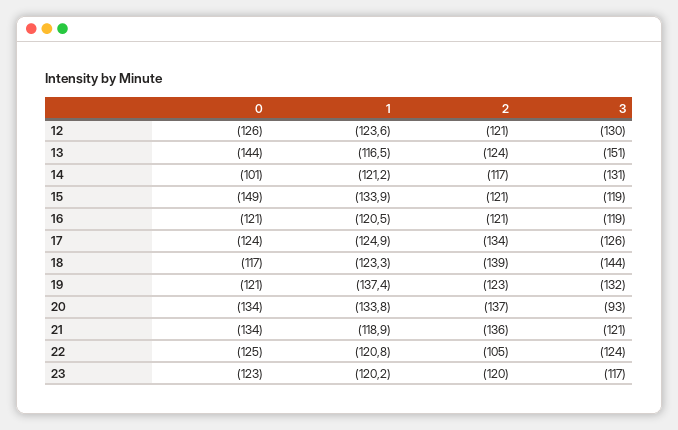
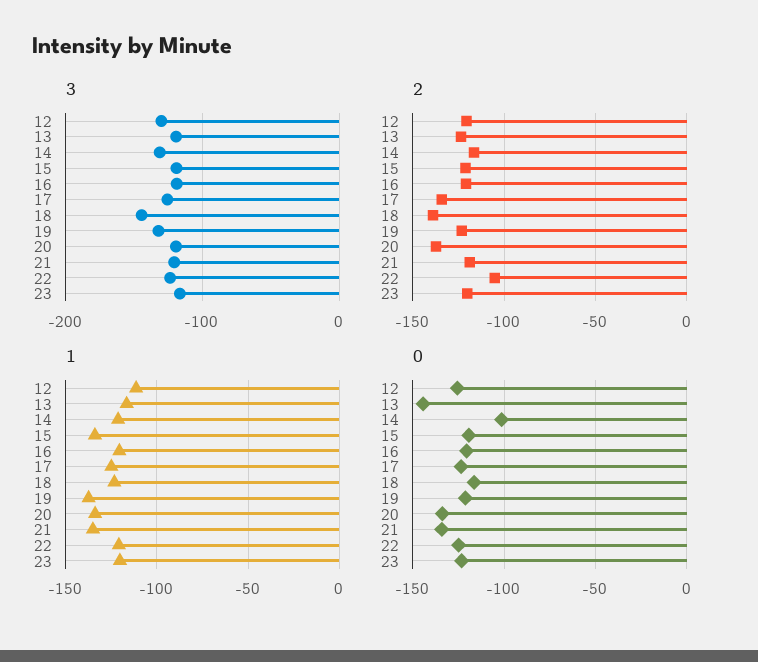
1, 12: -123.6 -> -110
3, 13: -151 -> -120
0, 15: -149 -> -120
3, 20: -93 -> -120
1, 21: -118.9 -> -135
2, 21: -136 -> -120

